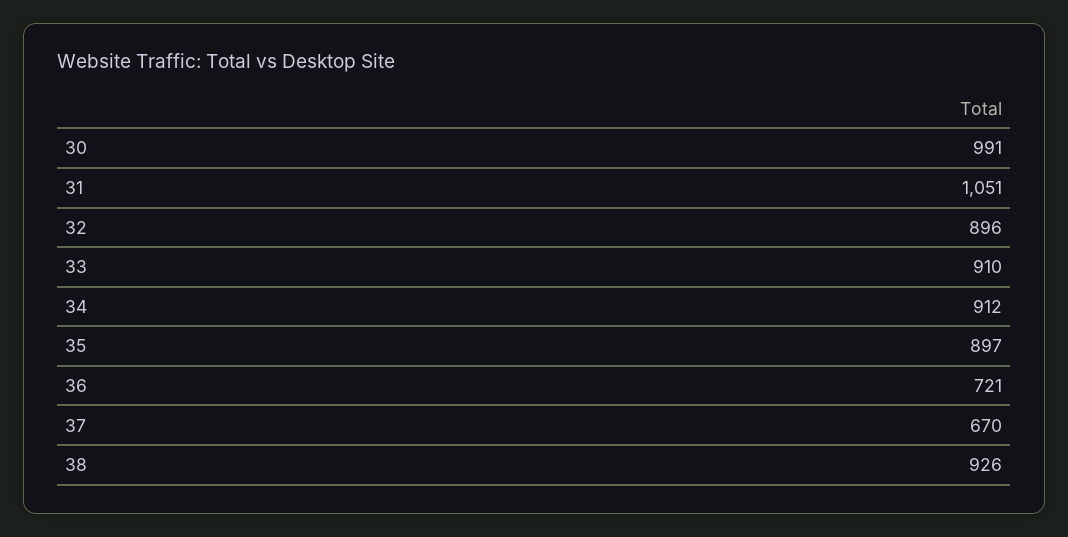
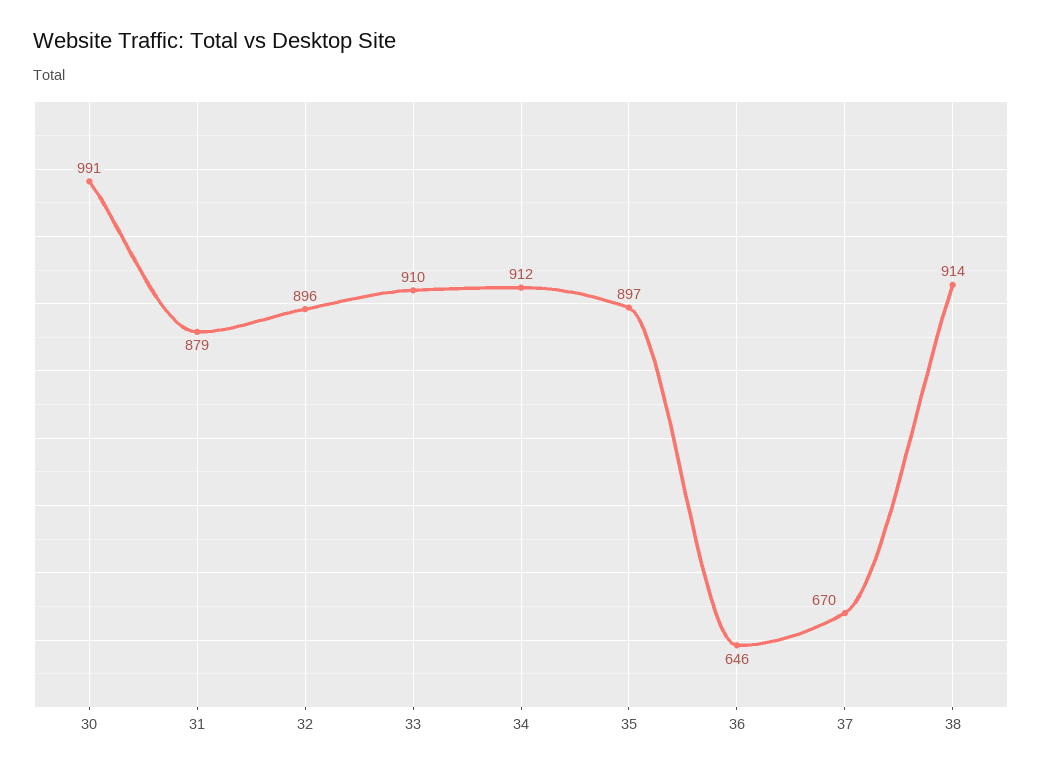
31: 1051 -> 879
36: 721 -> 646
38: 926 -> 914

